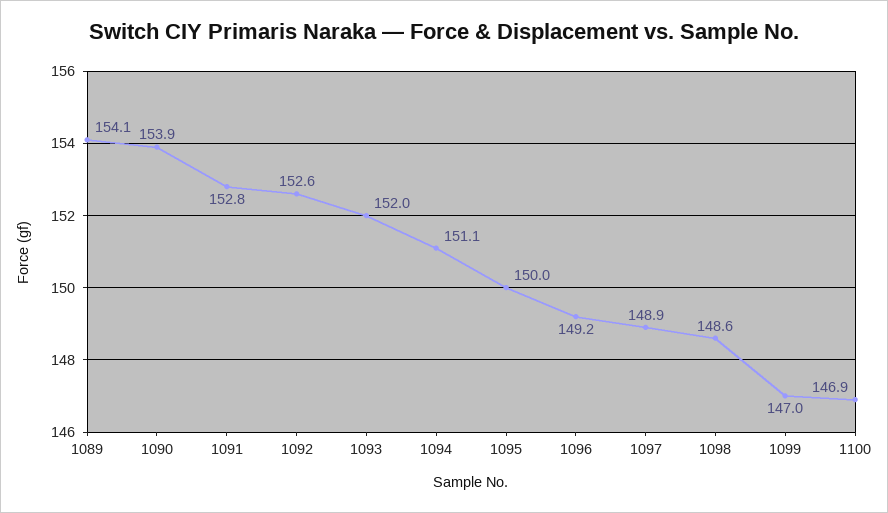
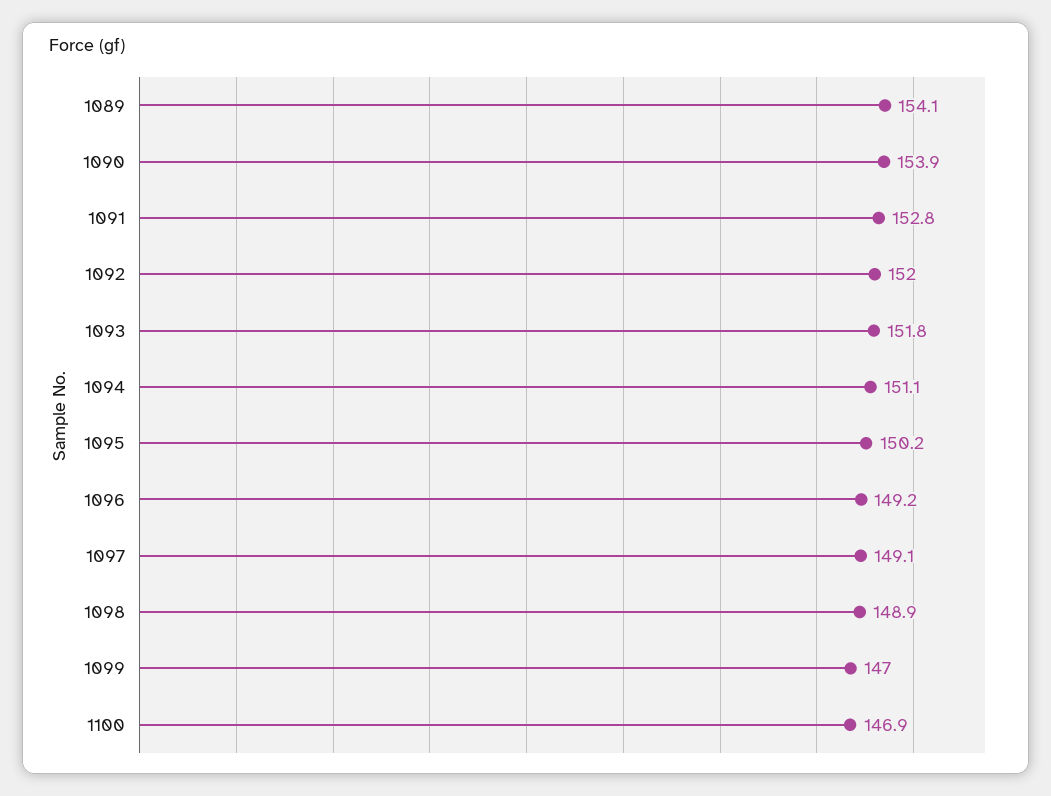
1092: 152.6 -> 152
1093: 152 -> 151.8
1095: 150 -> 150.2
1097: 148.9 -> 149.1
1098: 148.6 -> 148.9

